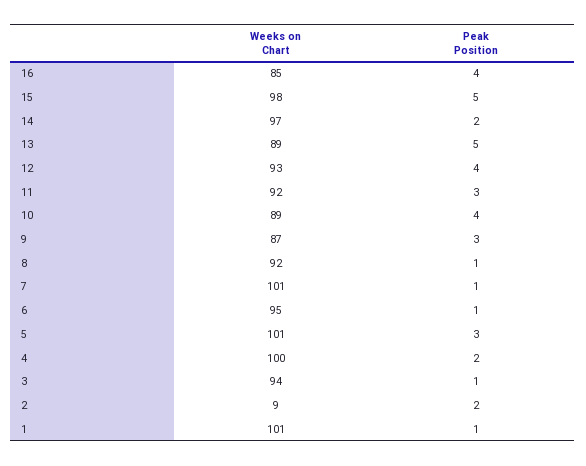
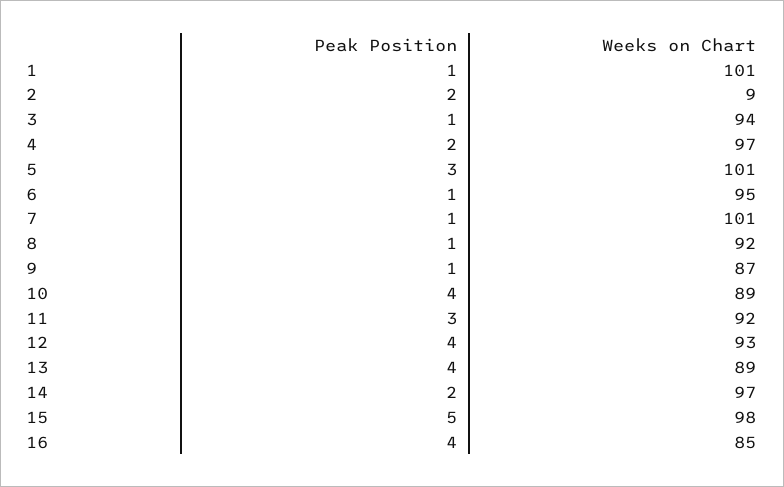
Peak Position, 13: 5 -> 4
Peak Position, 9: 3 -> 1
Weeks on Chart, 4: 100 -> 97

